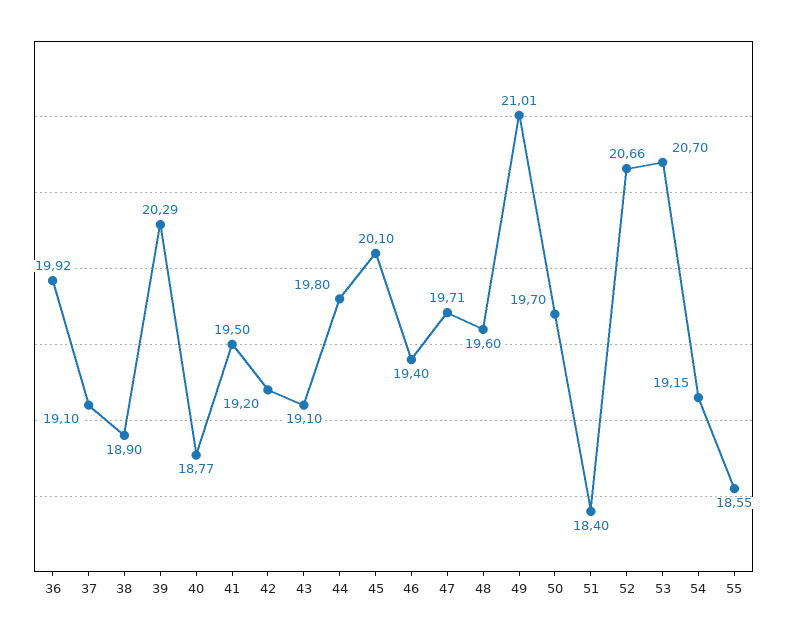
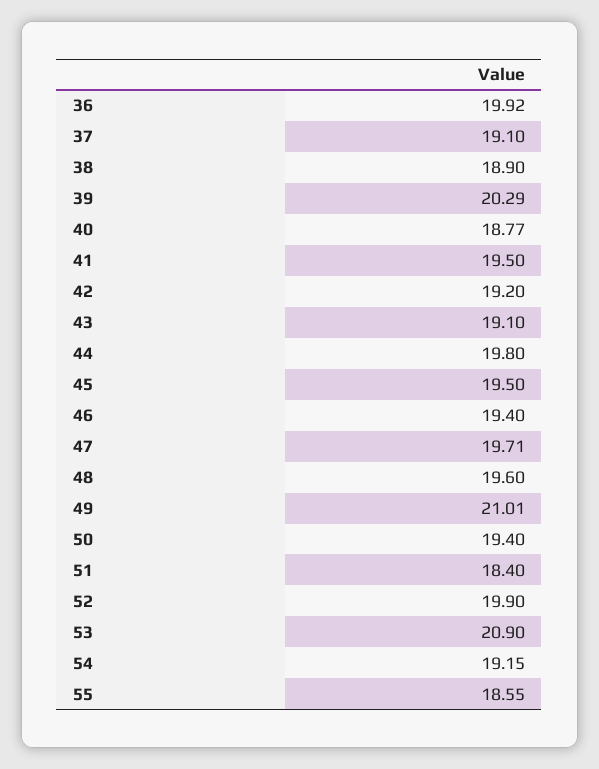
45: 20.1 -> 19.5
50: 19.7 -> 19.4
52: 20.66 -> 19.9
53: 20.7 -> 20.9

